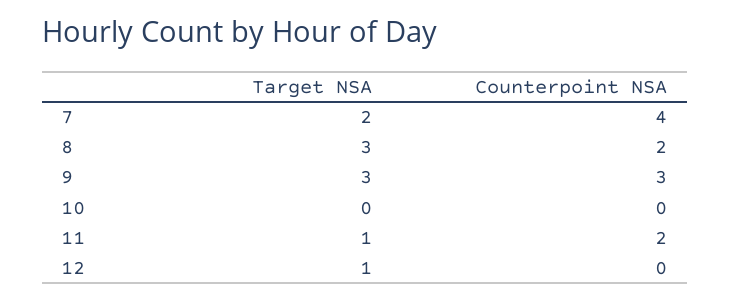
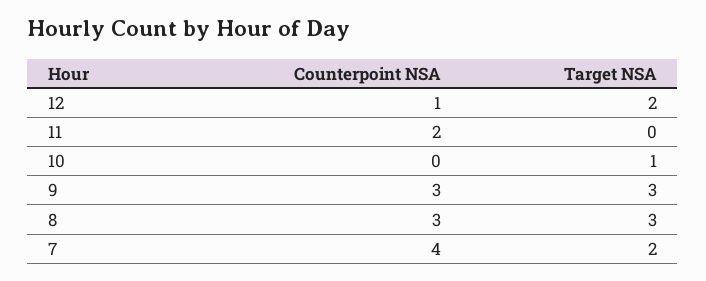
Counterpoint NSA, 8: 2 -> 3
Target NSA, 10: 0 -> 1
Target NSA, 11: 1 -> 0
Target NSA, 12: 1 -> 2
Counterpoint NSA, 12: 0 -> 1

